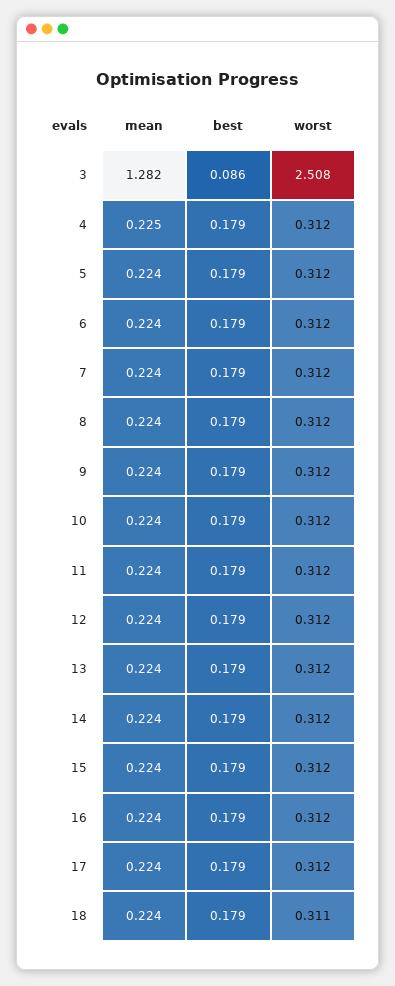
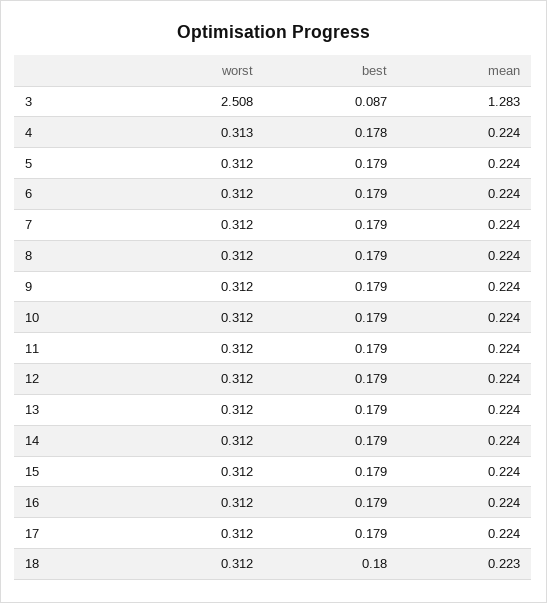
mean, 3: 1.282 -> 1.283
best, 3: 0.086 -> 0.087
mean, 4: 0.225 -> 0.224
best, 4: 0.179 -> 0.178
worst, 4: 0.312 -> 0.313
mean, 18: 0.224 -> 0.223
best, 18: 0.179 -> 0.18
worst, 18: 0.311 -> 0.312

